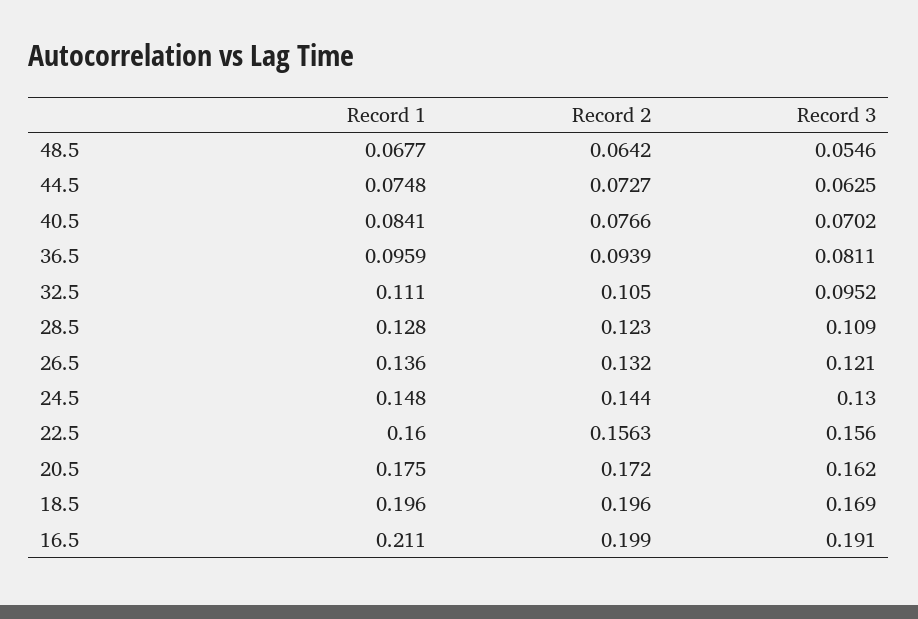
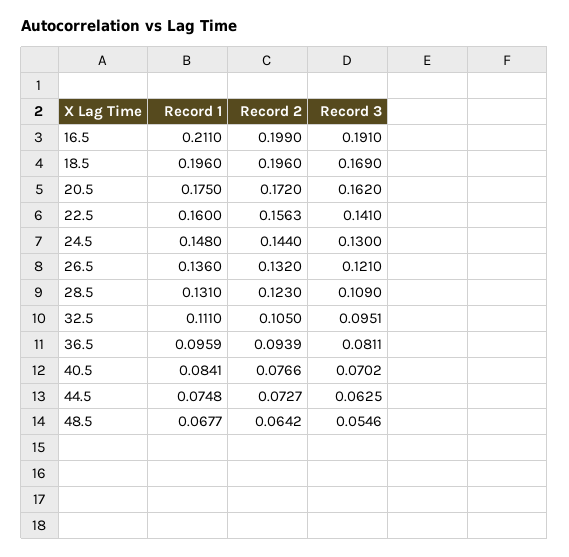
Record 3, 32.5: 0.0952 -> 0.0951
Record 1, 28.5: 0.128 -> 0.131
Record 3, 22.5: 0.156 -> 0.141

